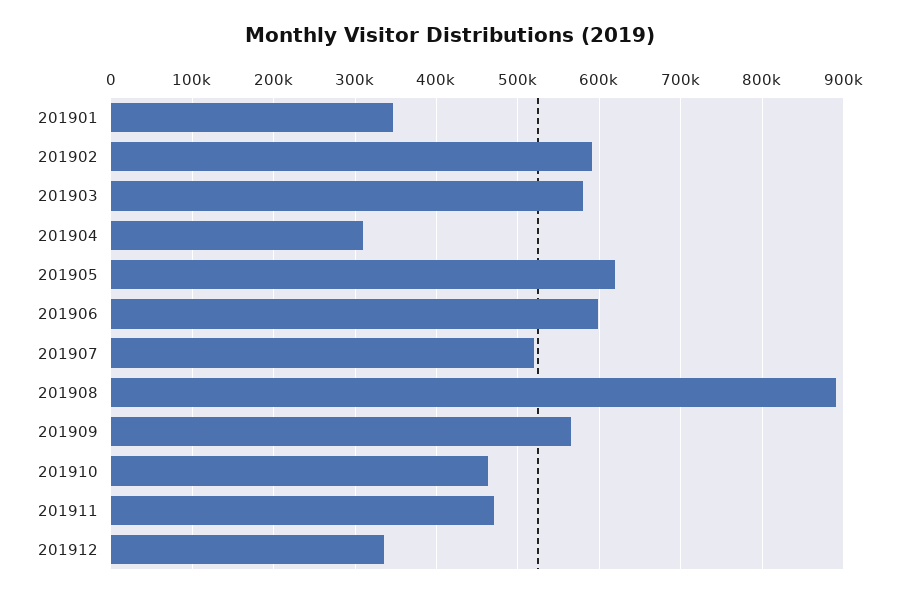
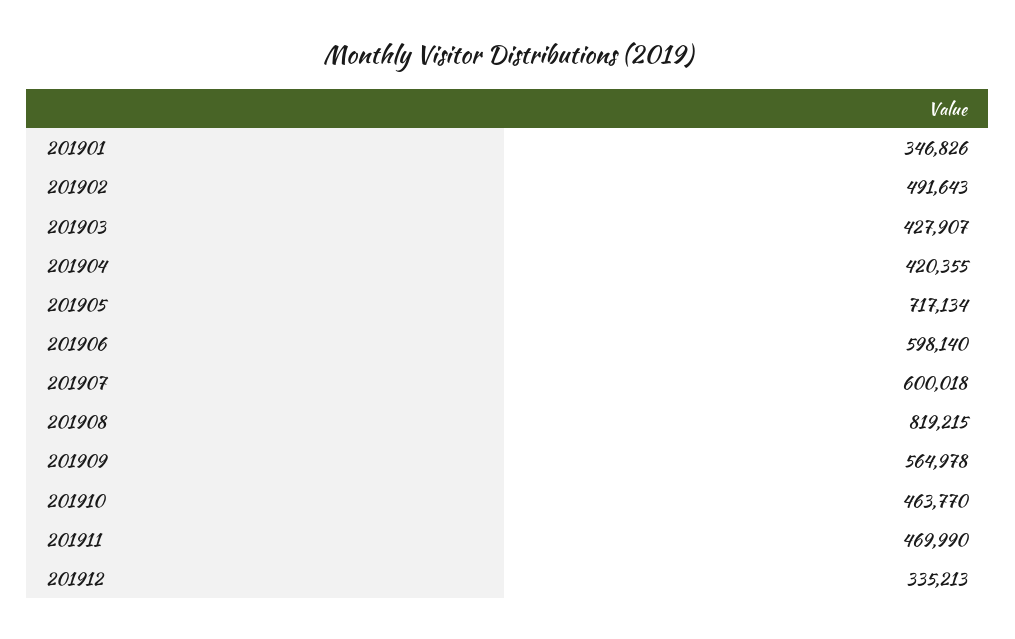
201902: 590000 -> 491643
201903: 580000 -> 427907
201904: 310000 -> 420355
201905: 620000 -> 717134
201907: 520000 -> 600018
201908: 890000 -> 819215

